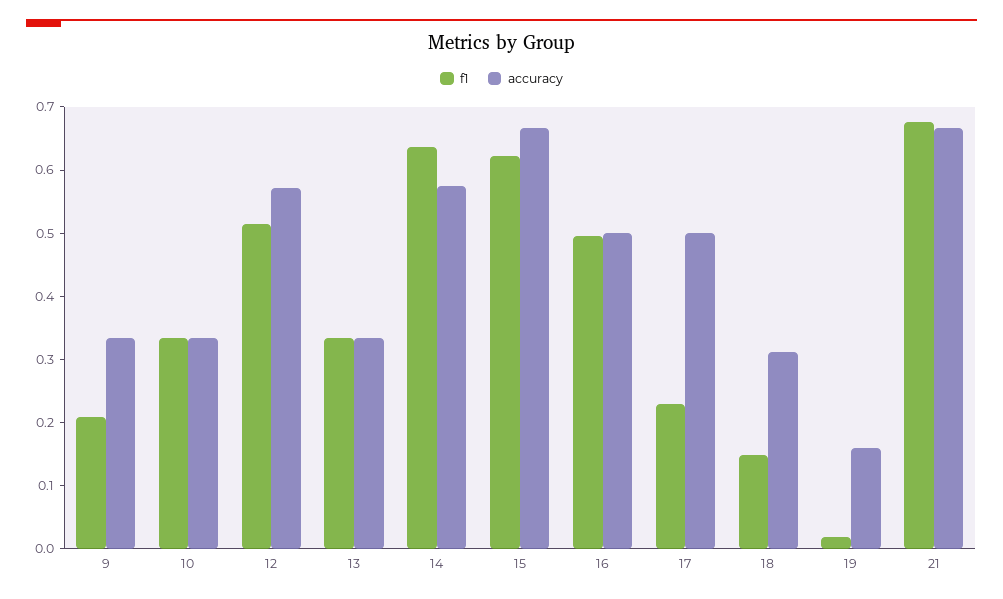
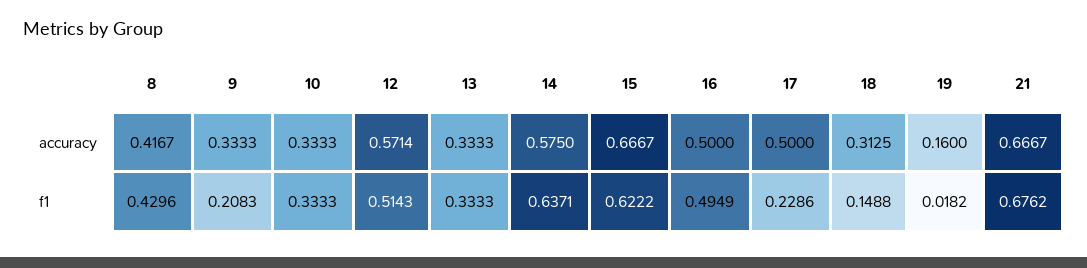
accuracy, 8: none -> 0.4167
f1, 8: none -> 0.4296

